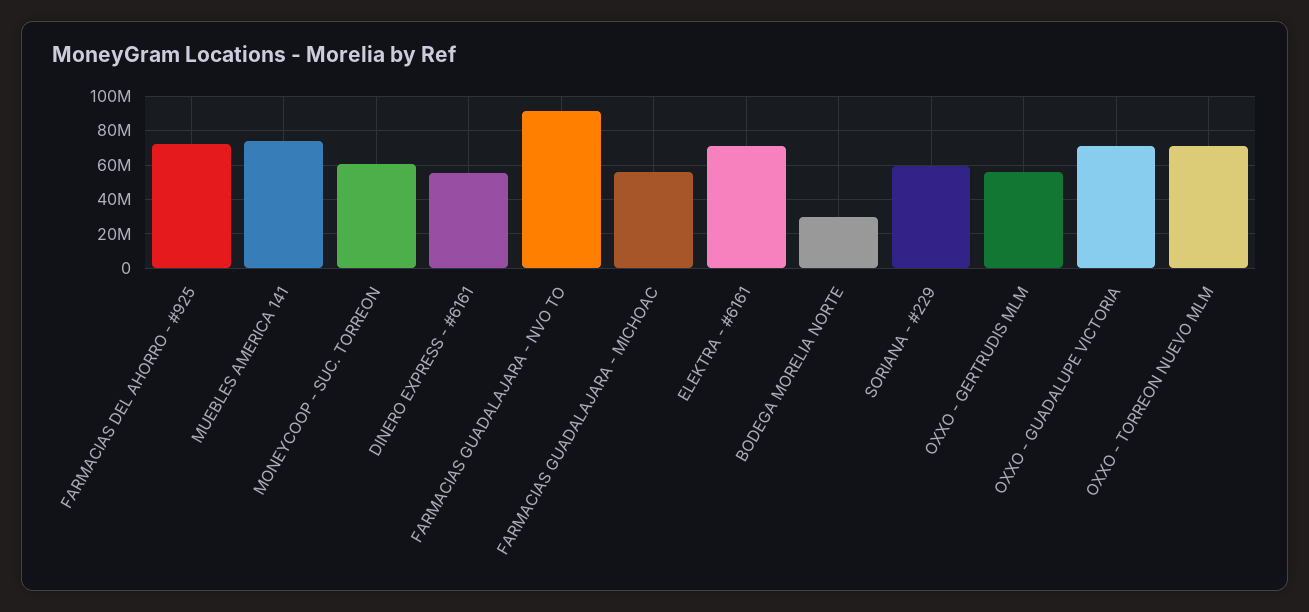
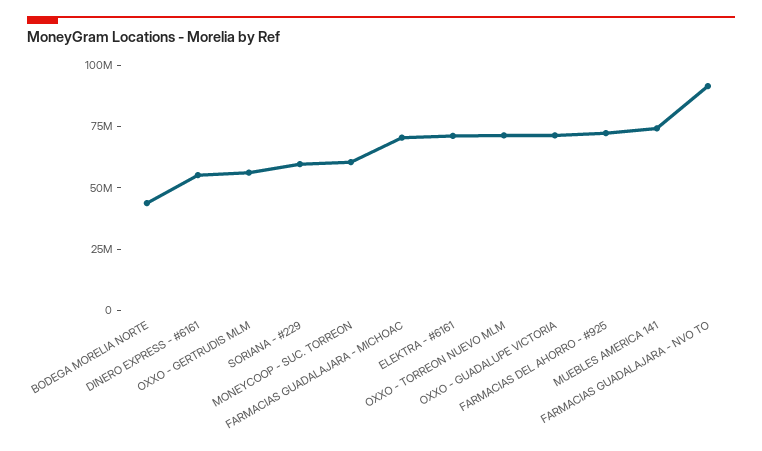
FARMACIAS GUADALAJARA - MICHOAC: 55000000 -> 70000000
BODEGA MORELIA NORTE: 30000000 -> 45000000

